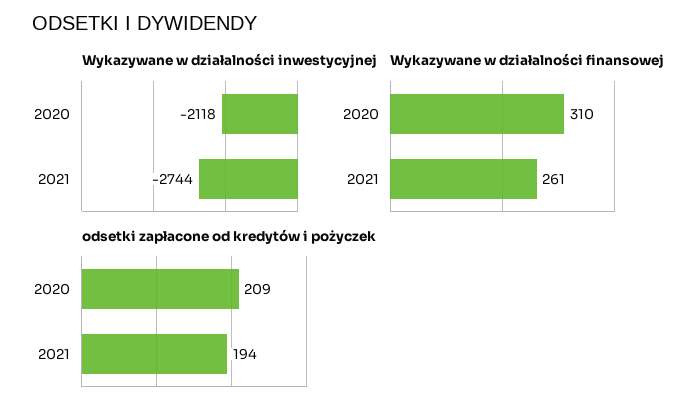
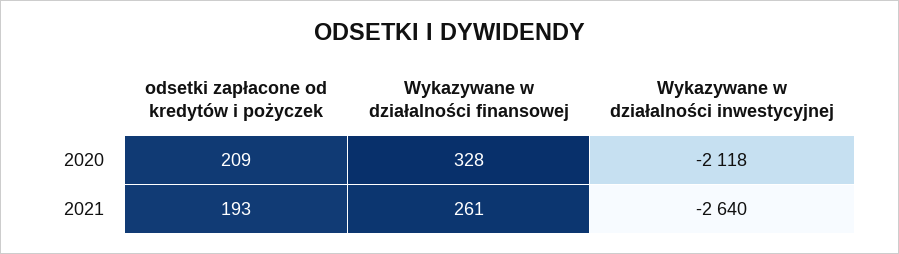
Wykazywane w działalności inwestycyjnej, 2021: -2744 -> -2640
Wykazywane w działalności finansowej, 2020: 310 -> 328
odsetki zapłacone od kredytów i pożyczek, 2021: 194 -> 193

